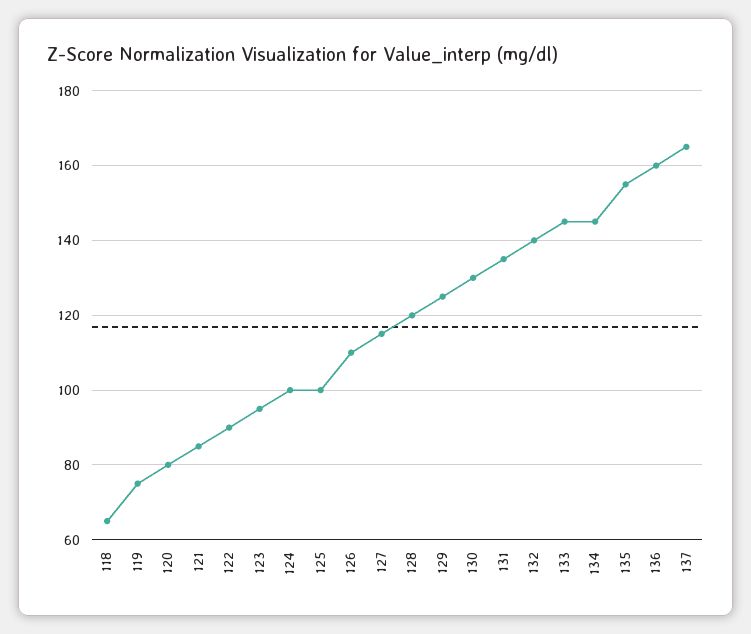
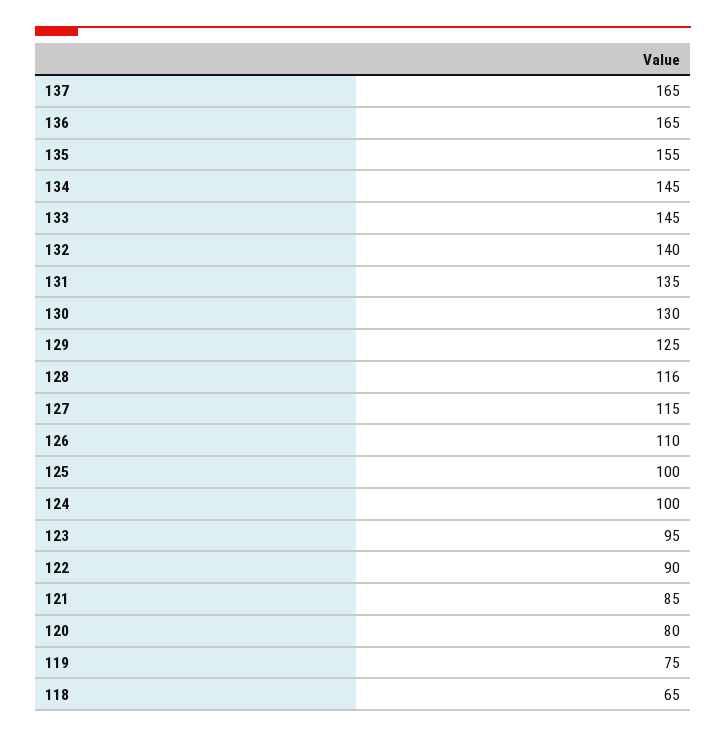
128: 120 -> 116
136: 160 -> 165

